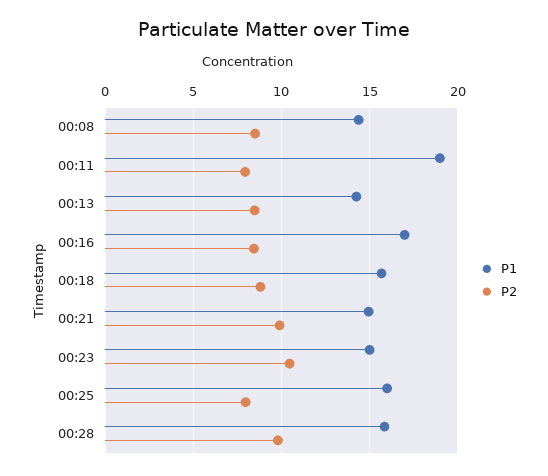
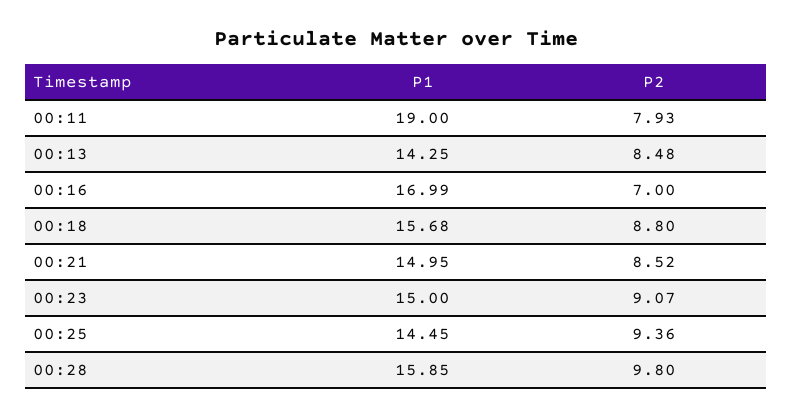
P1, 00:08: 14.5 -> none
P2, 00:08: 8.5 -> none
P2, 00:16: 8.5 -> 7
P2, 00:21: 10 -> 8.52
P2, 00:23: 10.5 -> 9.07
P1, 00:25: 16 -> 14.45
P2, 00:25: 8 -> 9.36

